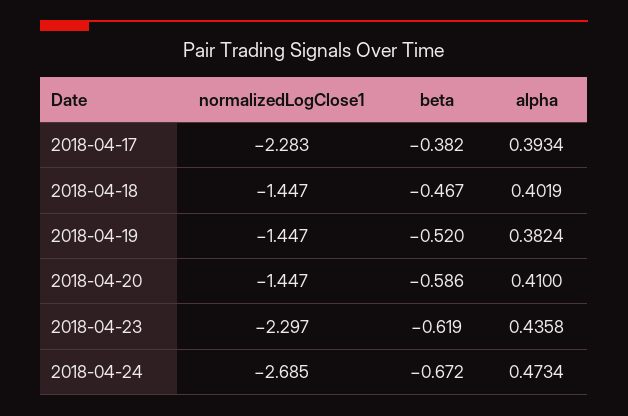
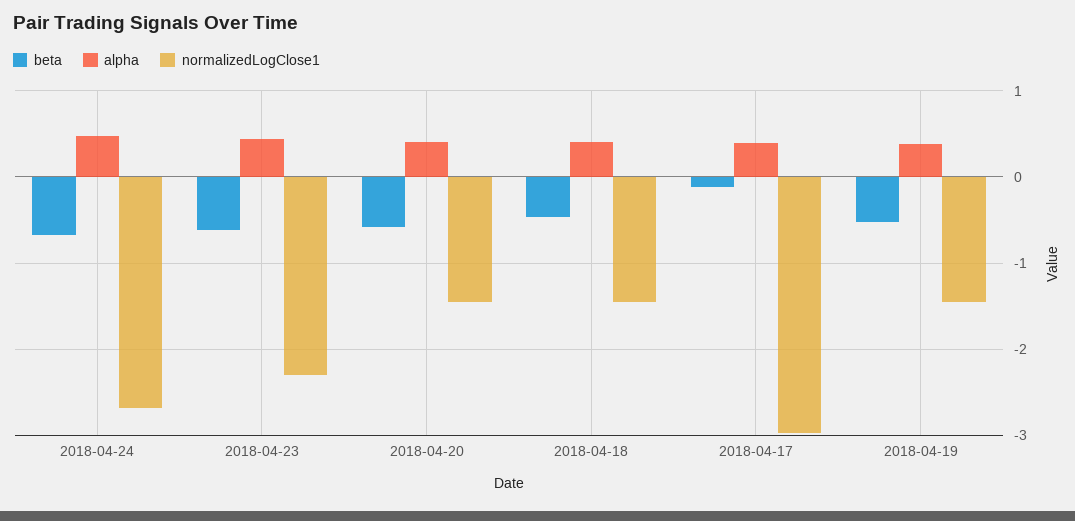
normalizedLogClose1, 2018-04-17: -2.283 -> -3
beta, 2018-04-17: -0.382 -> -0.1

